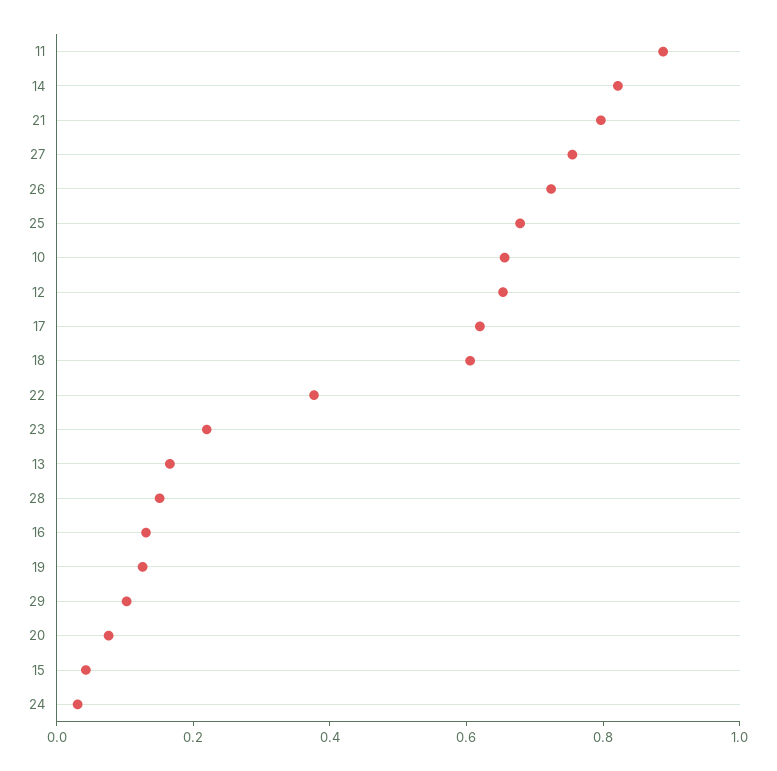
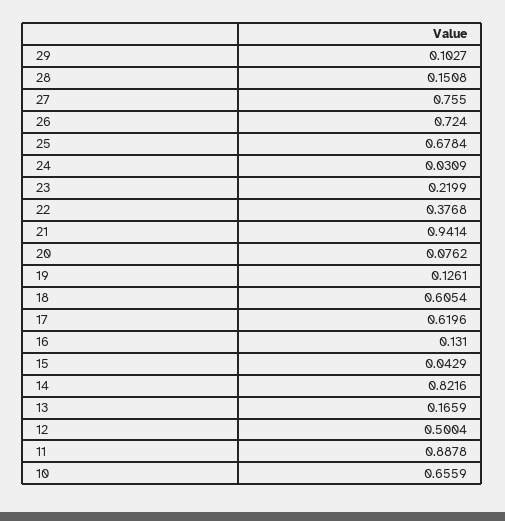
21: 0.8 -> 0.9414
12: 0.65 -> 0.5004

